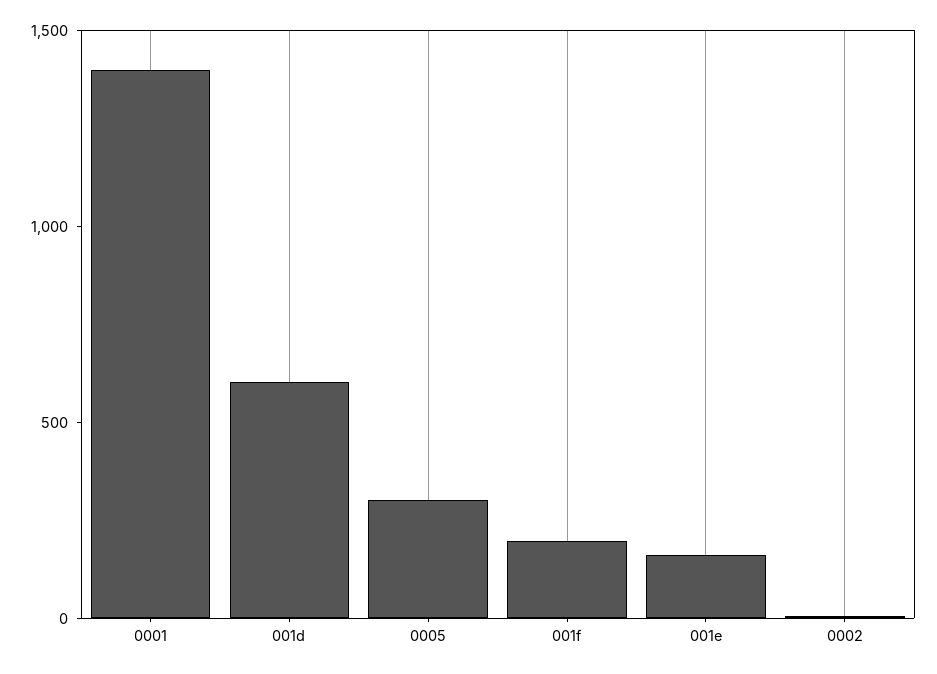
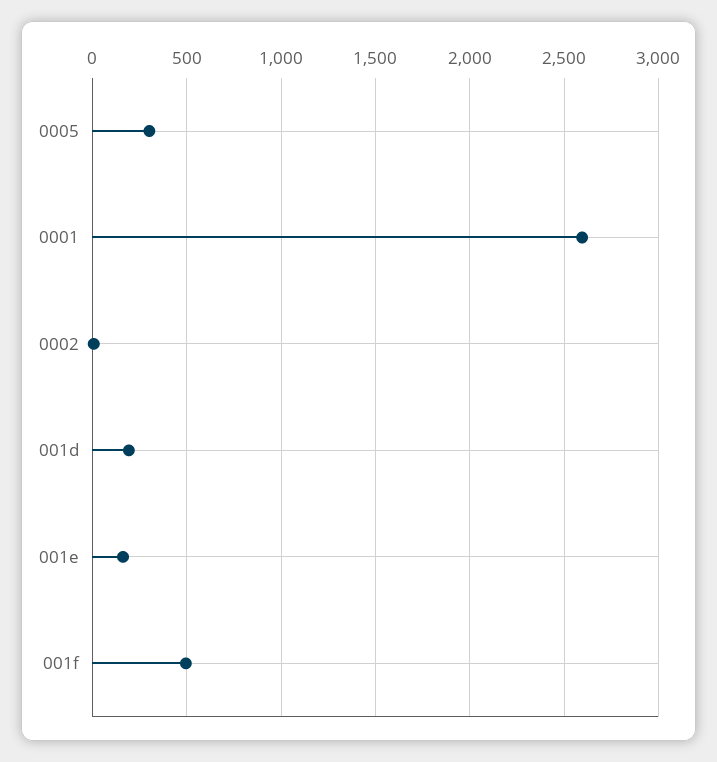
0001: 1400 -> 2600
001d: 600 -> 200
001f: 200 -> 500

